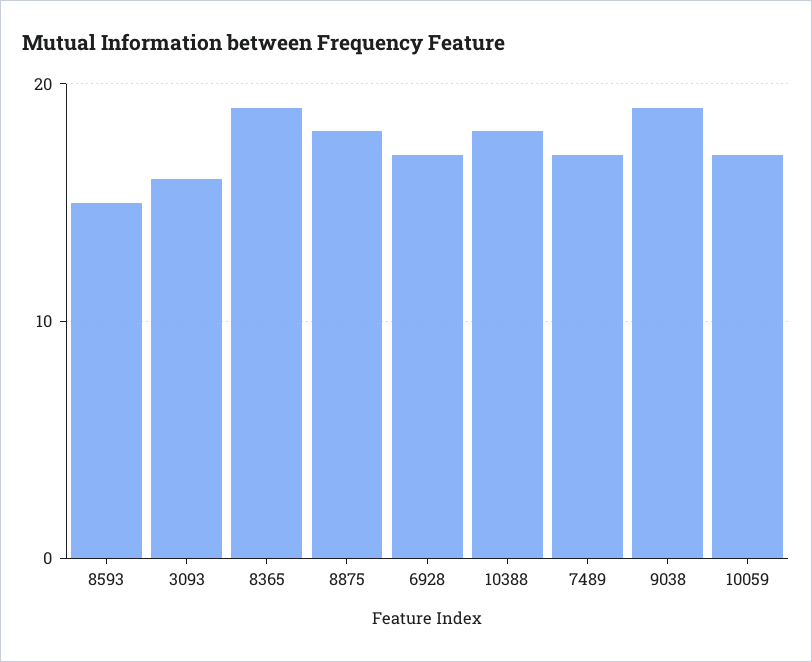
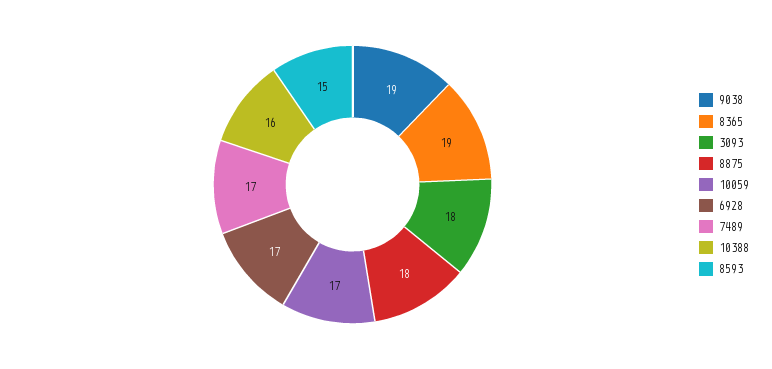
3093: 16 -> 18
10388: 18 -> 16

